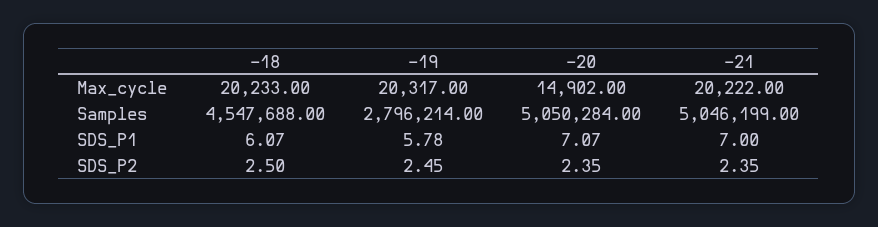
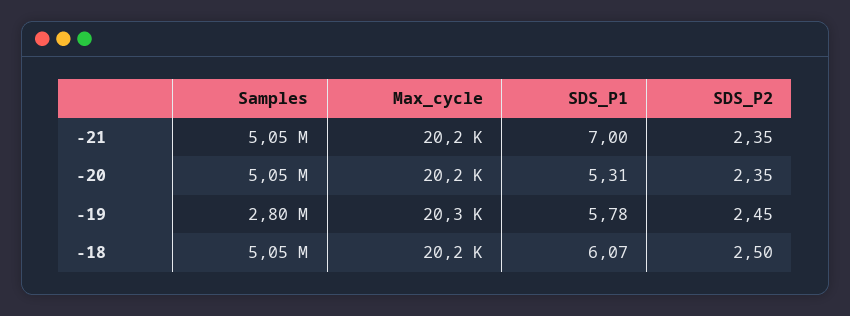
-20, Max_cycle: 14902 -> 20200
-18, Samples: 4547688 -> 5050000
-20, SDS_P1: 7.07 -> 5.31

